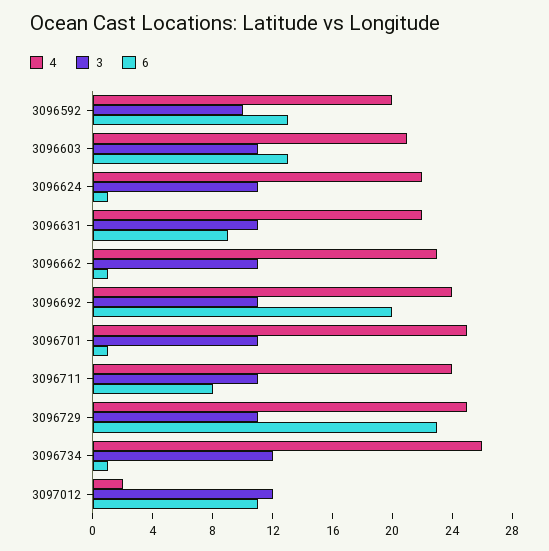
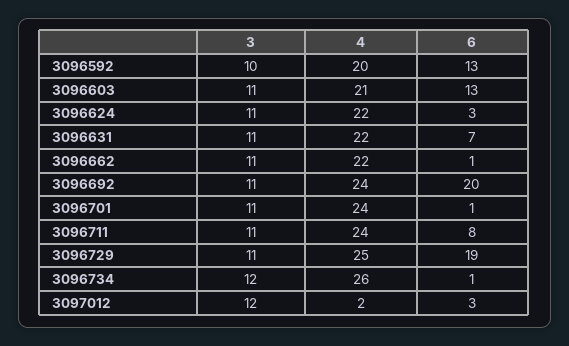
6, 3096624: 1 -> 3
6, 3096631: 9 -> 7
4, 3096662: 23 -> 22
4, 3096701: 25 -> 24
6, 3096729: 23 -> 19
6, 3097012: 11 -> 3

